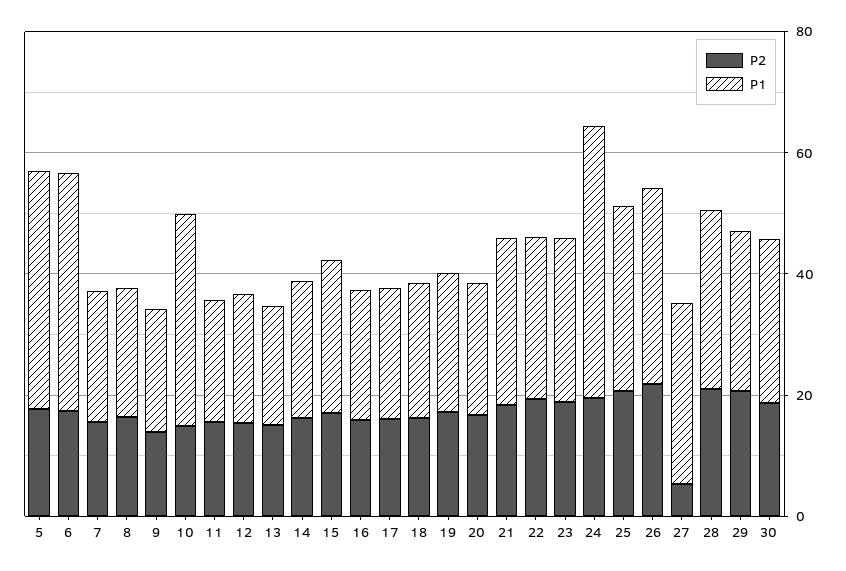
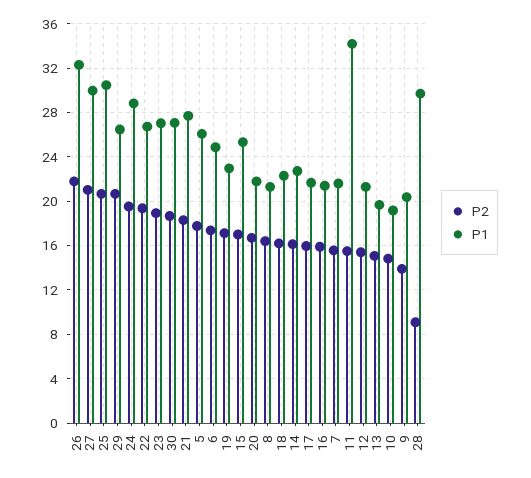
P1, 5: 40 -> 26
P1, 6: 40 -> 25
P1, 10: 35 -> 19
P1, 11: 20 -> 34
P1, 24: 45 -> 29
P2, 27: 5 -> 21
P2, 28: 20 -> 9

